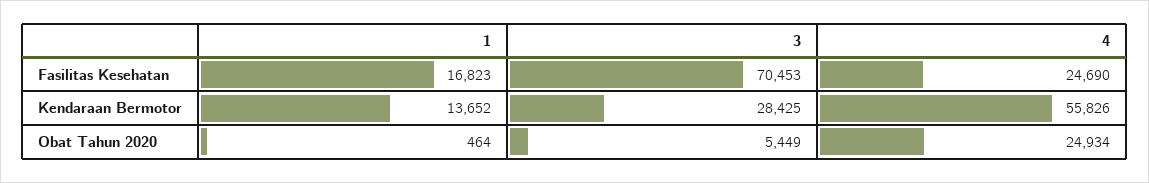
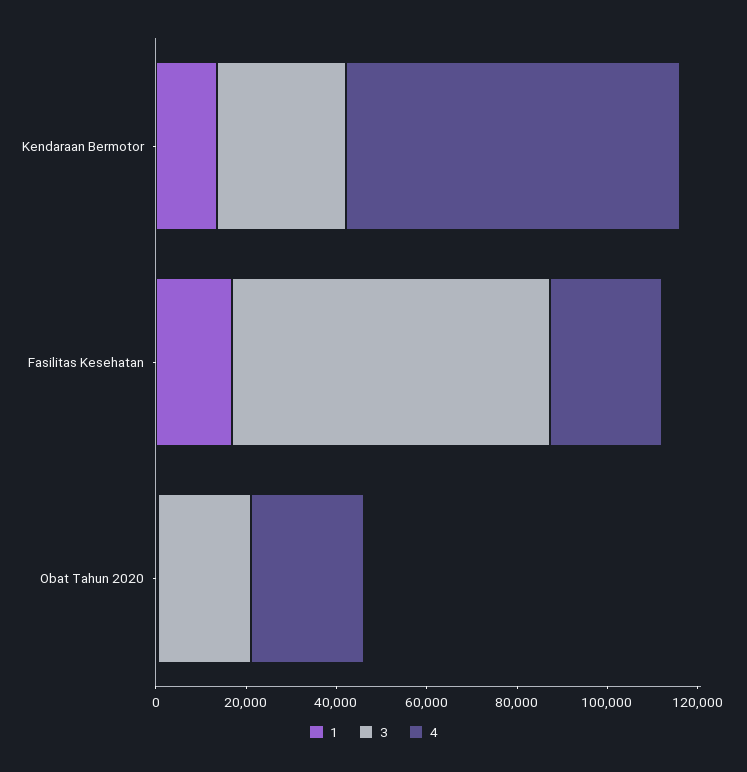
4, Kendaraan Bermotor: 55826 -> 75000
3, Obat Tahun 2020: 5449 -> 20000

